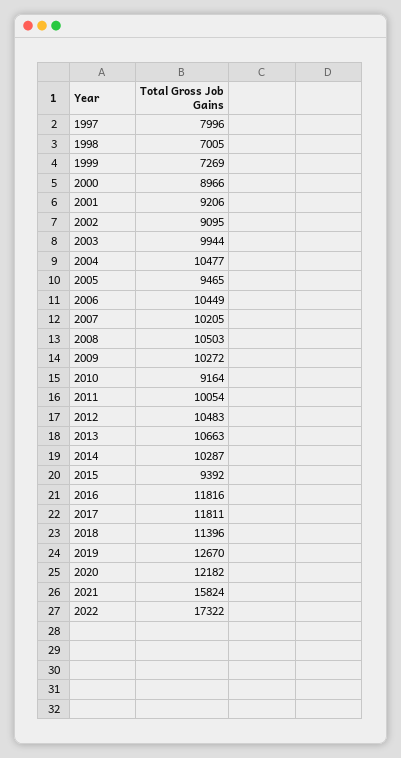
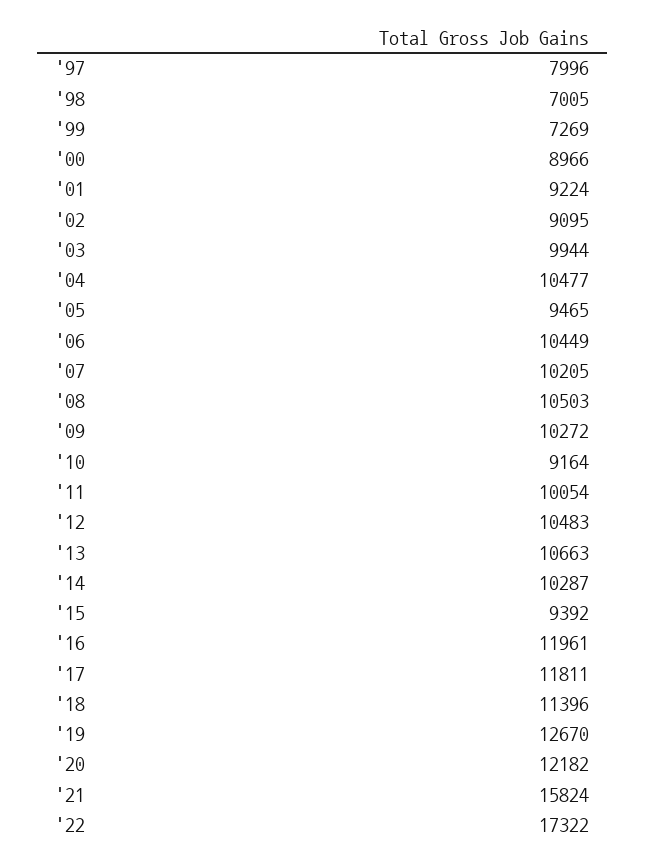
2001: 9206 -> 9224
2016: 11816 -> 11961

